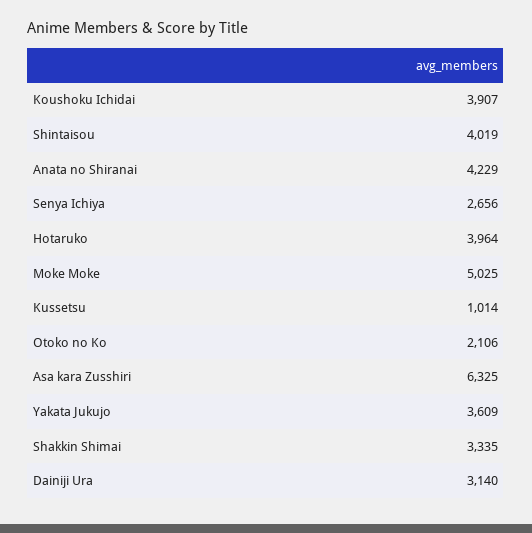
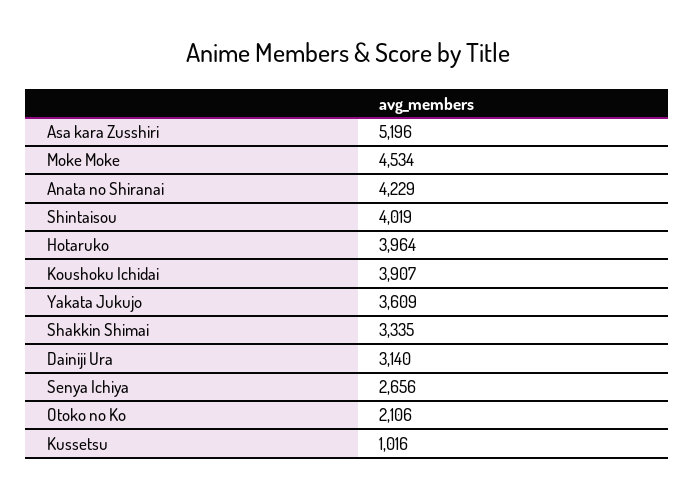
Moke Moke: 5025 -> 4534
Kussetsu: 1014 -> 1016
Asa kara Zusshiri: 6325 -> 5196

